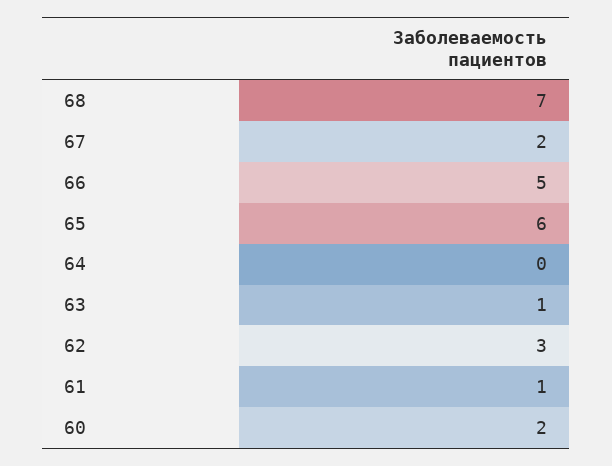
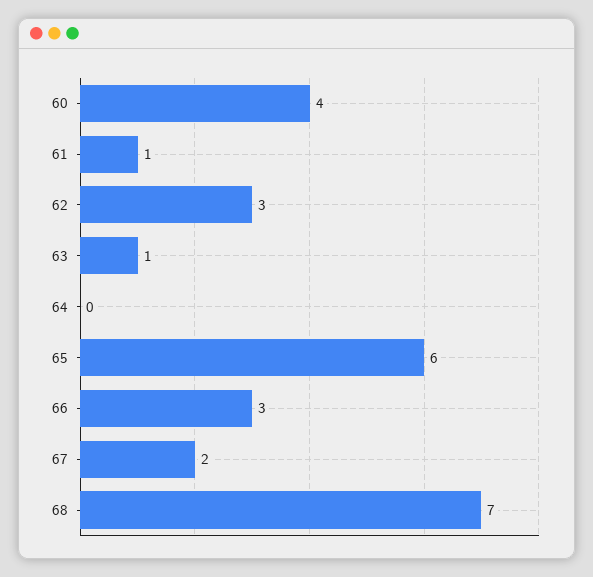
66: 5 -> 3
60: 2 -> 4

